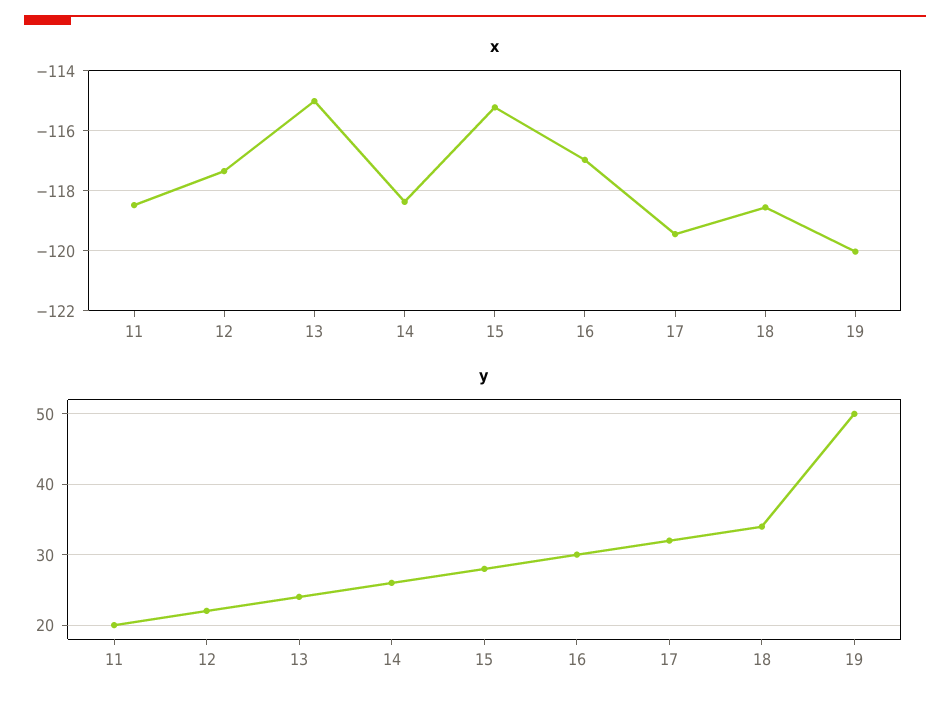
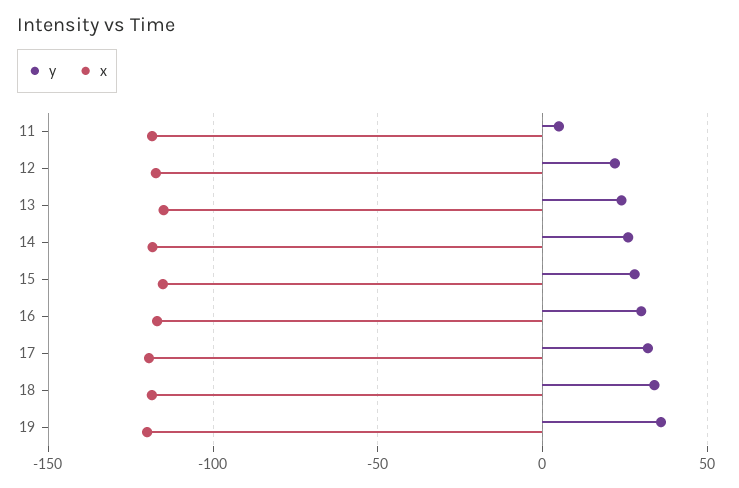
y, 11: 20 -> 5
y, 19: 50 -> 35

